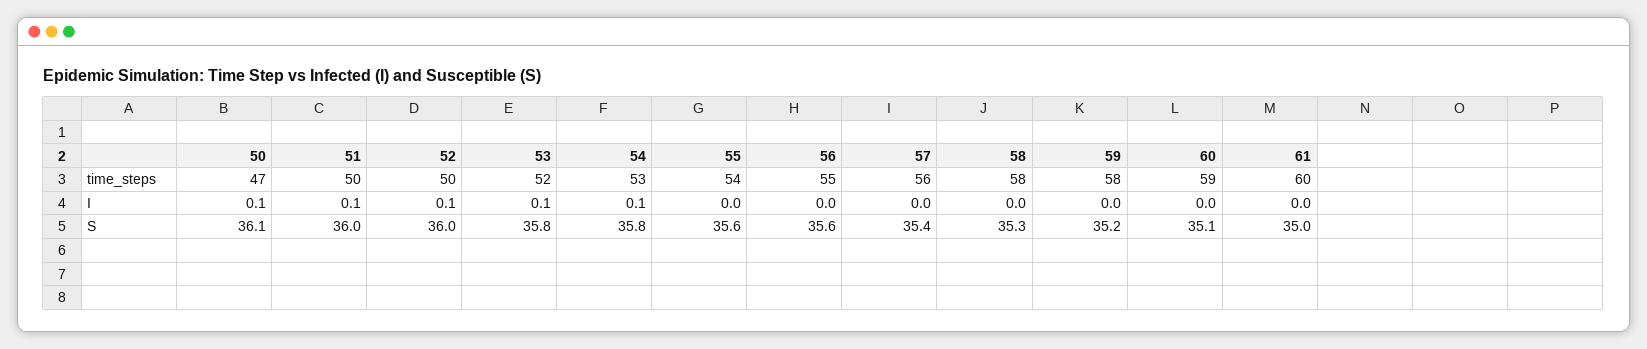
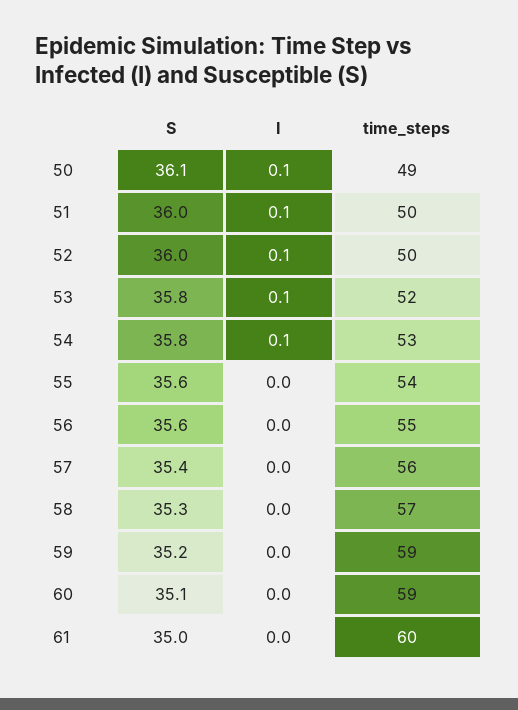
50, time_steps: 47 -> 49
58, time_steps: 58 -> 57
59, time_steps: 58 -> 59

